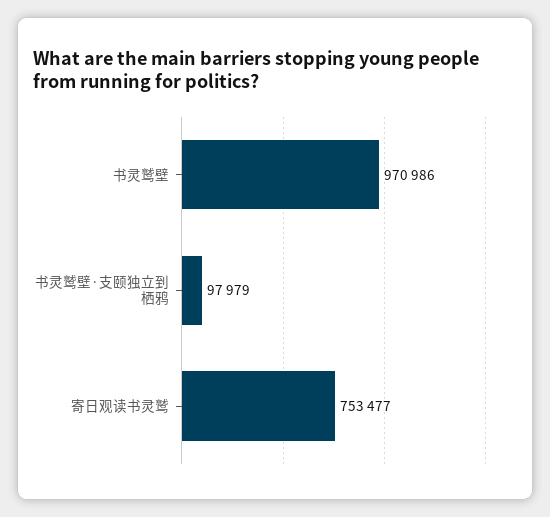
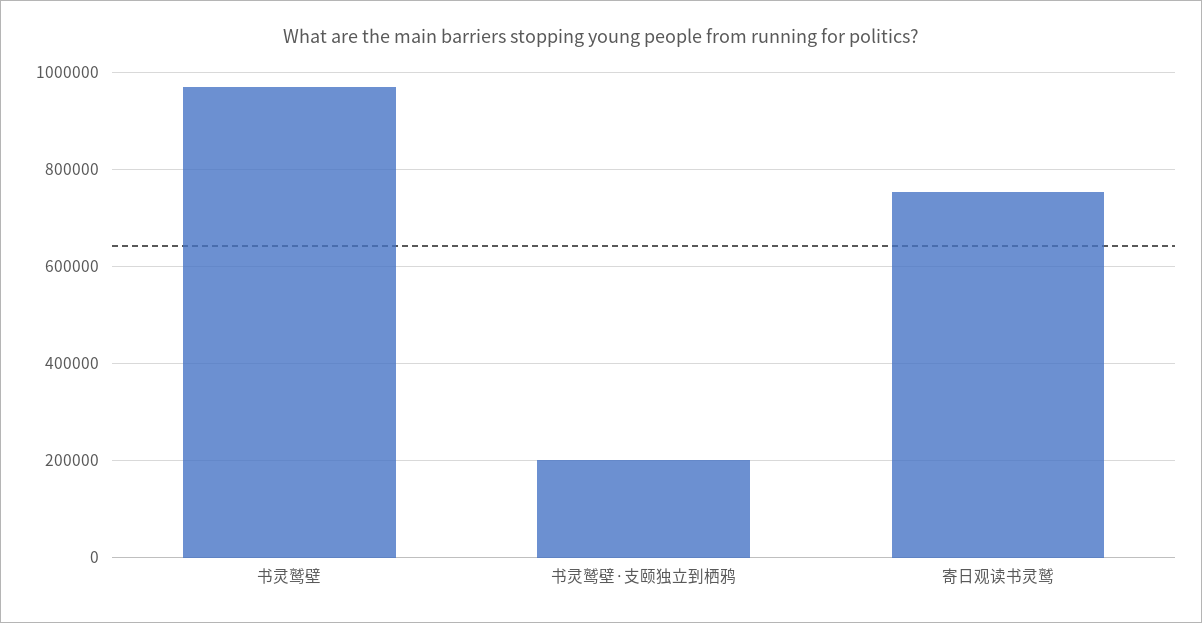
书灵鹫壁·支颐独立到栖鸦: 97979 -> 200000

